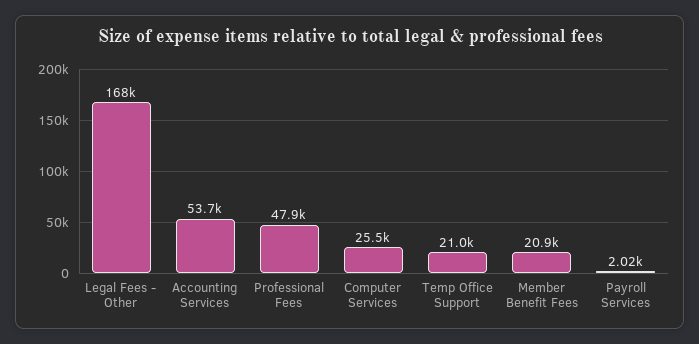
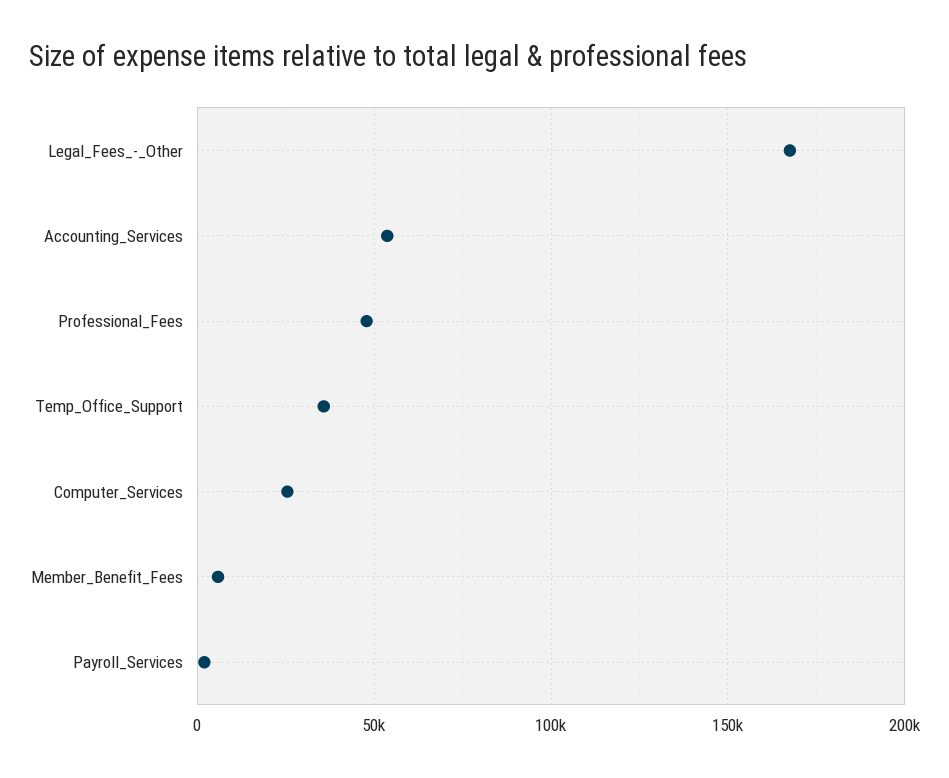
Temp Office Support: 21000 -> 35000
Member Benefit Fees: 20900 -> 5000

